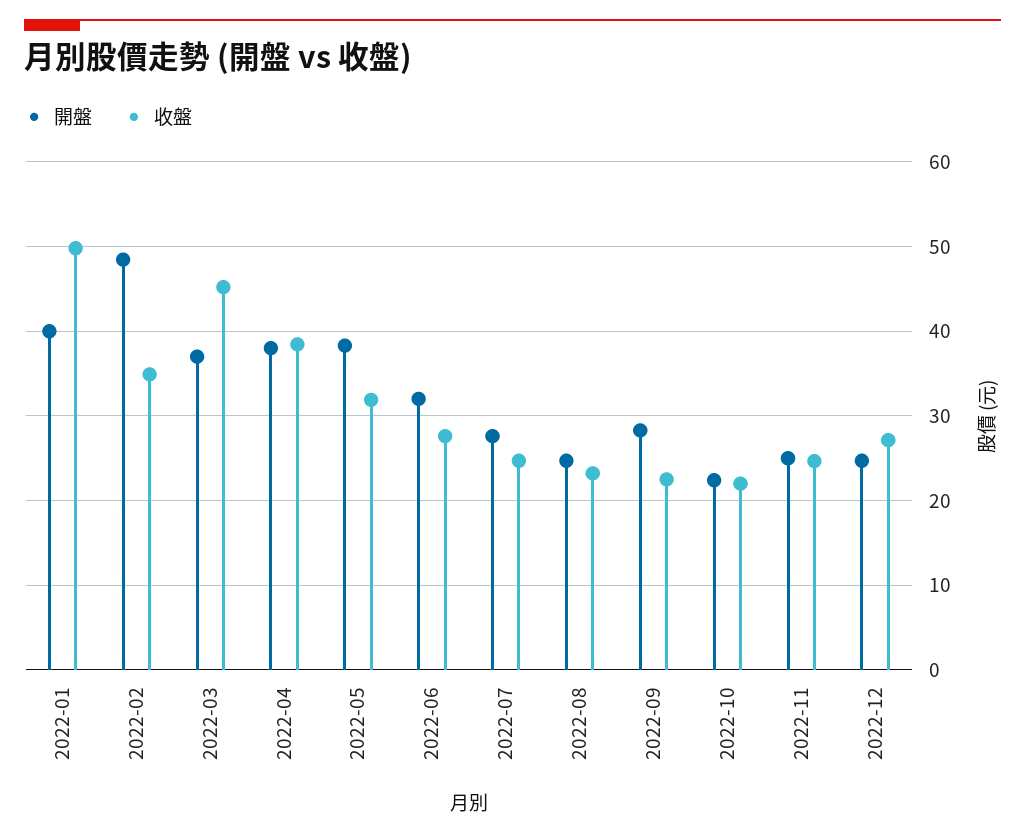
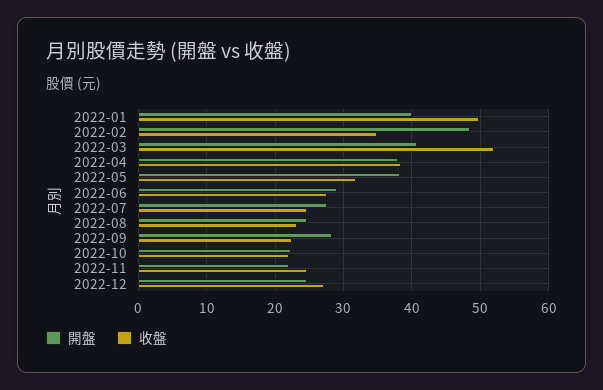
開盤, 2022-03: 37 -> 41
收盤, 2022-03: 45 -> 52
開盤, 2022-06: 32 -> 29
開盤, 2022-11: 25 -> 22

